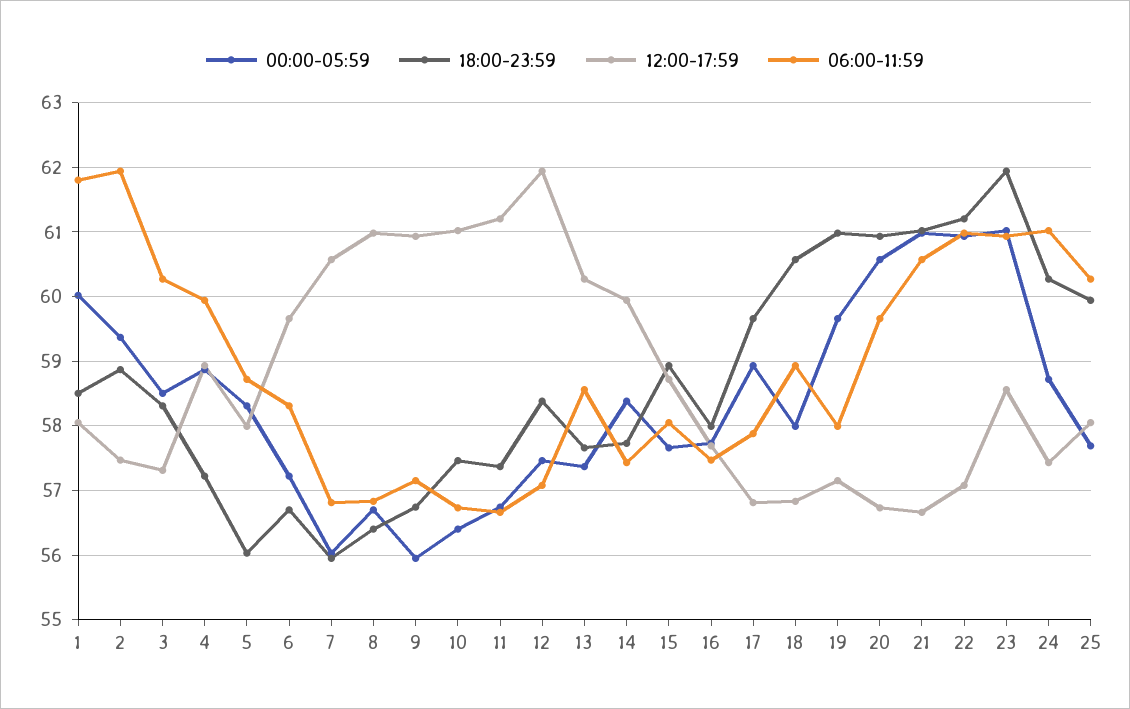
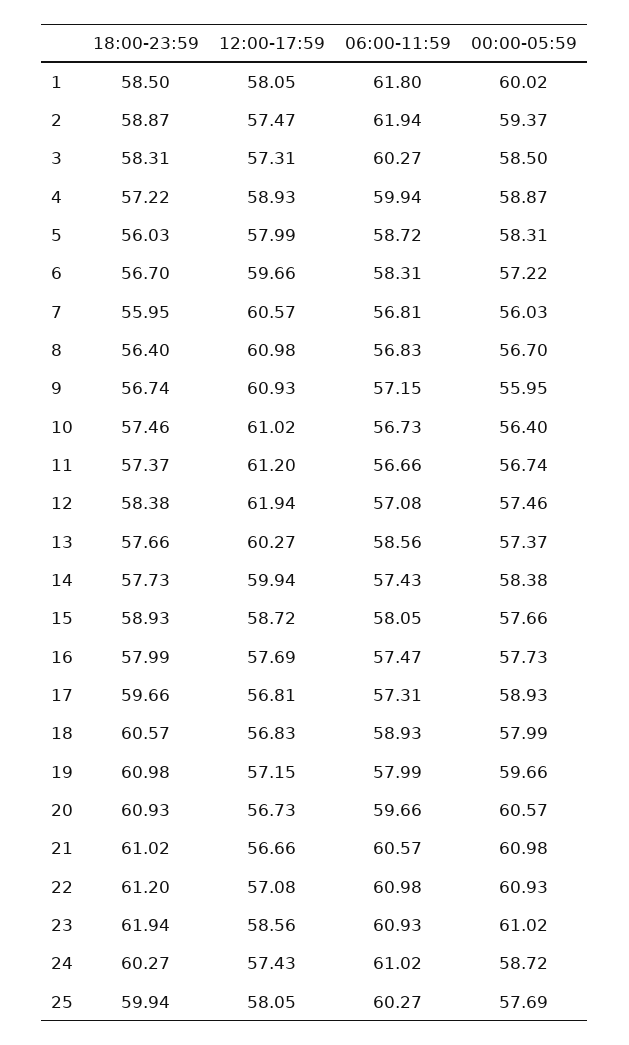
06:00-11:59, 17: 57.9 -> 57.31

